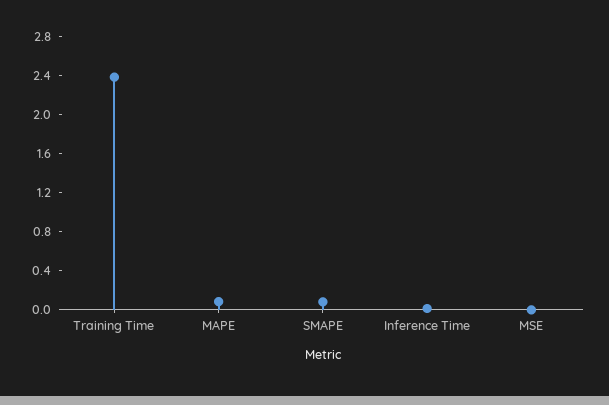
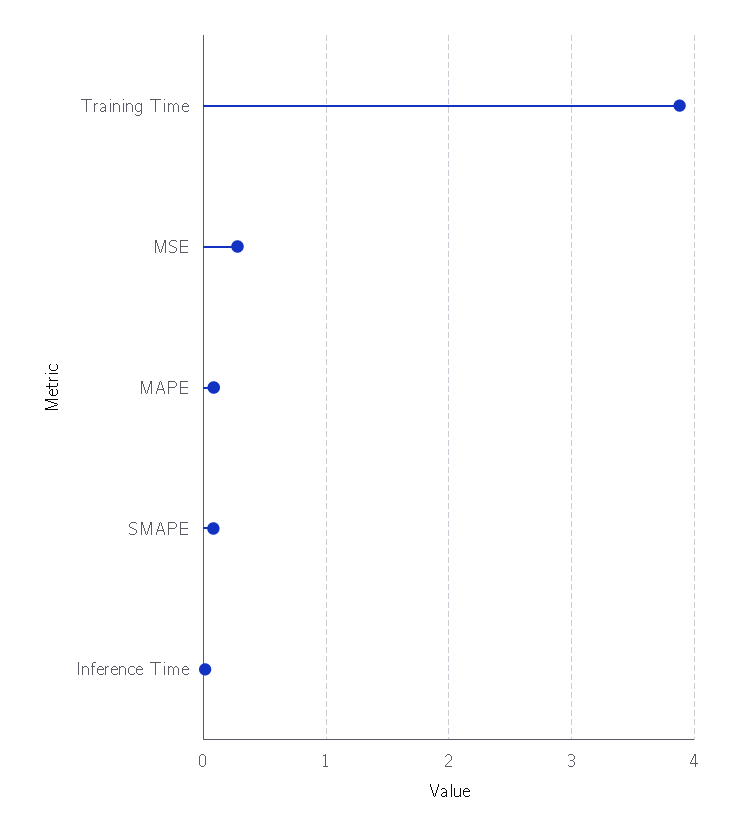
Training Time: 2.4 -> 3.9
MSE: 0 -> 0.3

